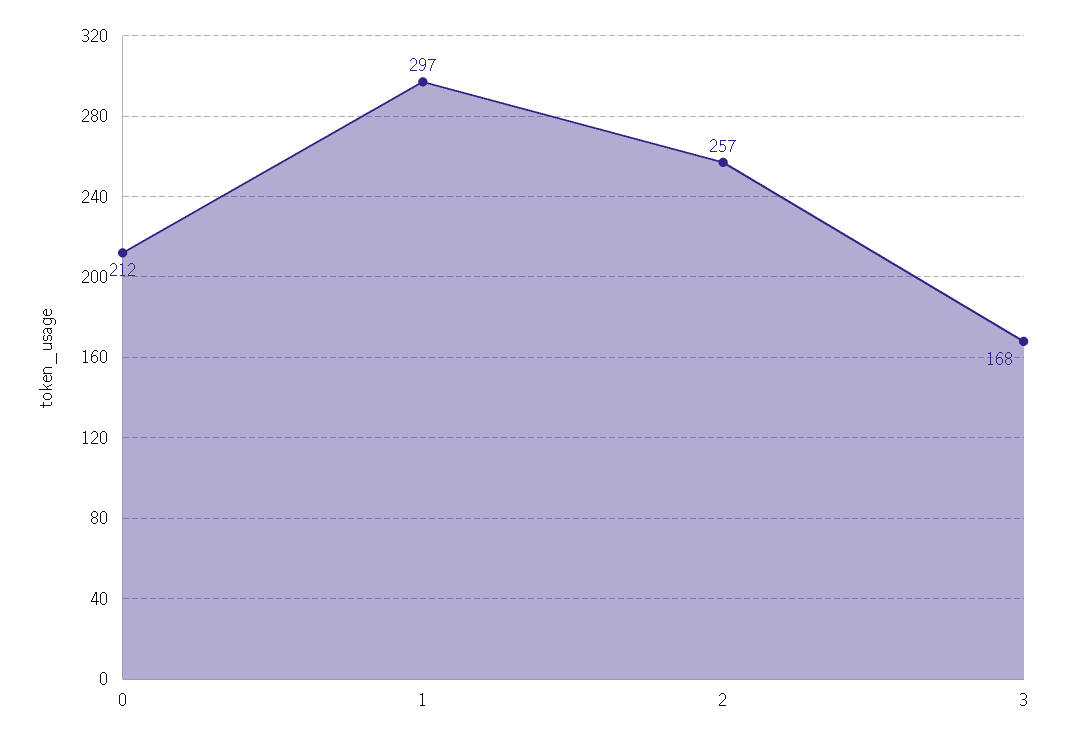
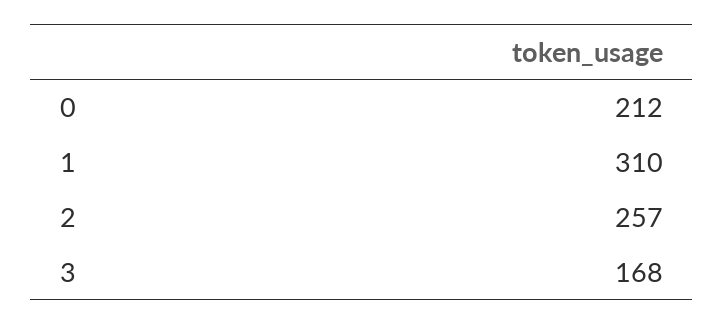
1: 297 -> 310

